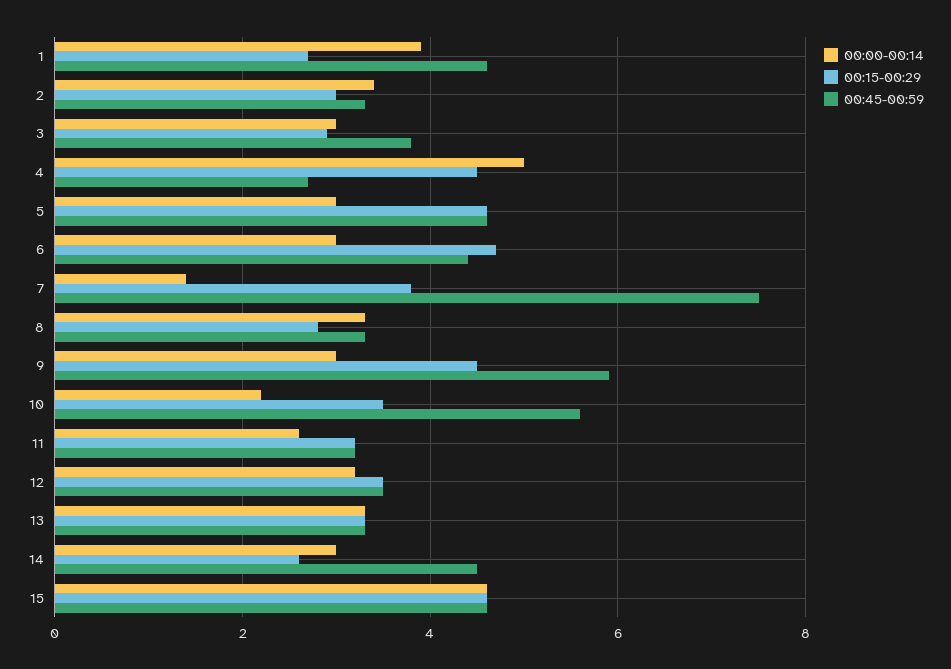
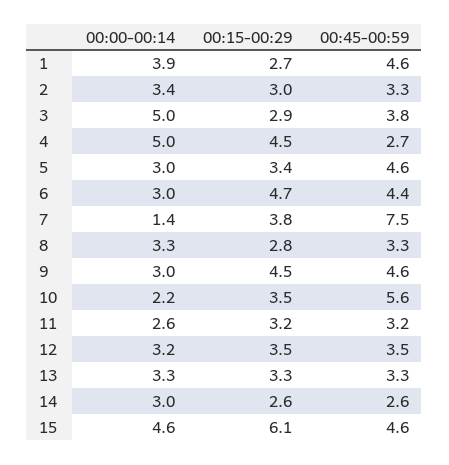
00:00-00:14, 3: 3 -> 5
00:15-00:29, 5: 4.5 -> 3.4
00:45-00:59, 9: 6 -> 4.6
00:45-00:59, 14: 4.5 -> 2.6
00:15-00:29, 15: 4.5 -> 6.1

